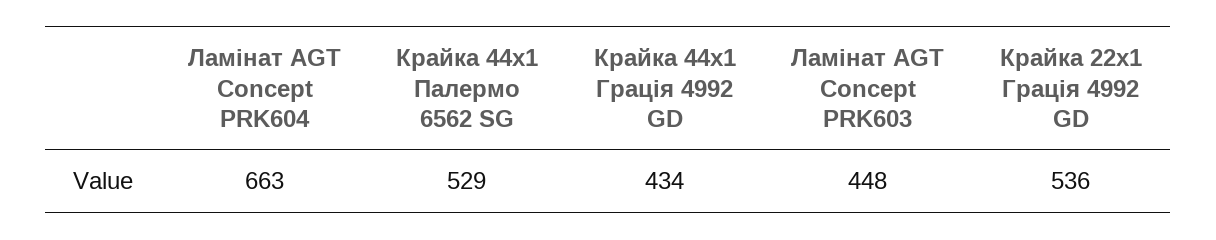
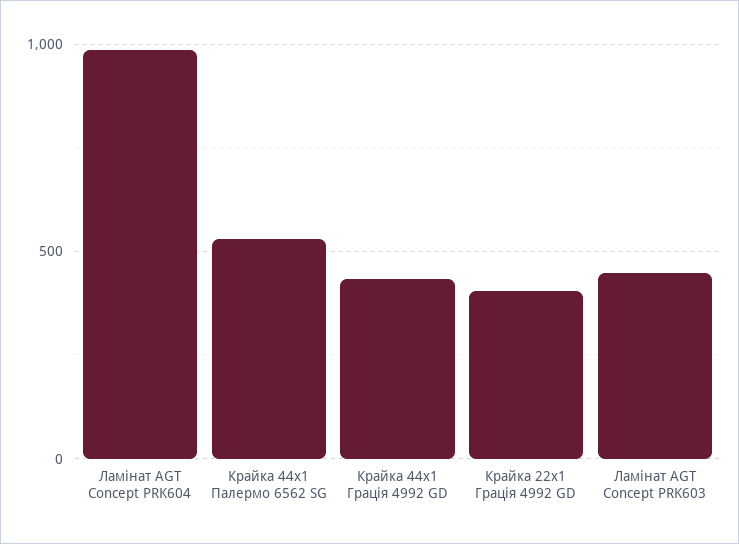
Ламінат AGT Concept PRK604: 663 -> 1000
Крайка 22x1 Грація 4992 GD: 536 -> 400

